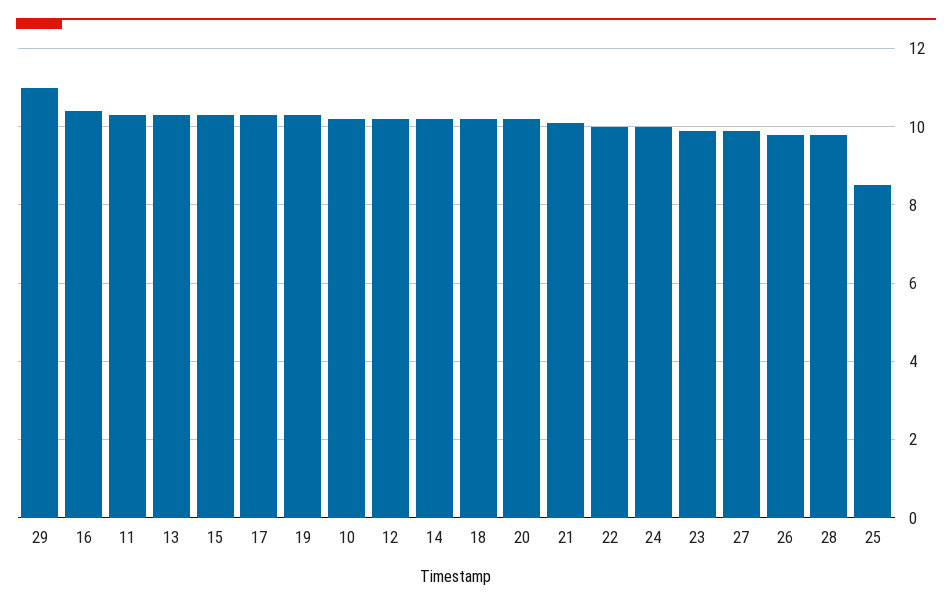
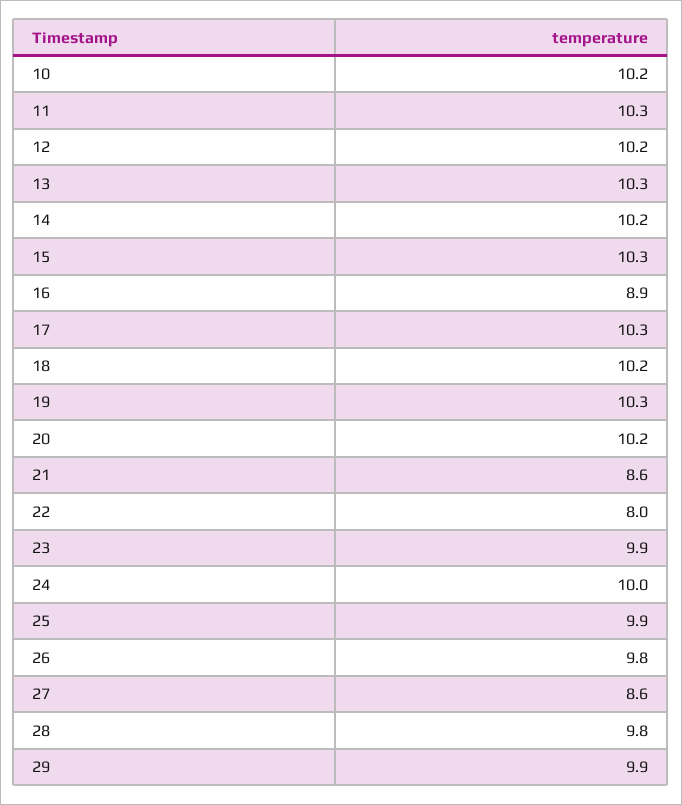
29: 11 -> 9.9
16: 10.5 -> 8.9
21: 10 -> 8.6
22: 10 -> 8
27: 10 -> 8.6
25: 8.5 -> 9.9

